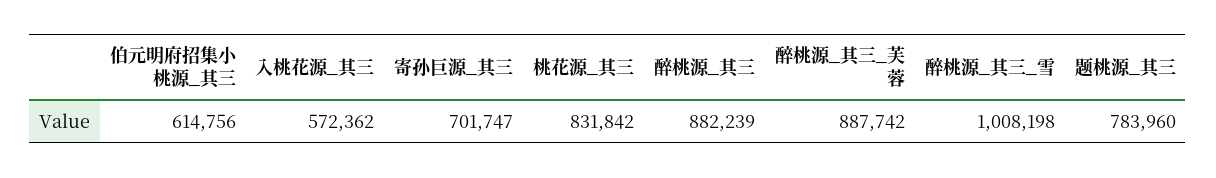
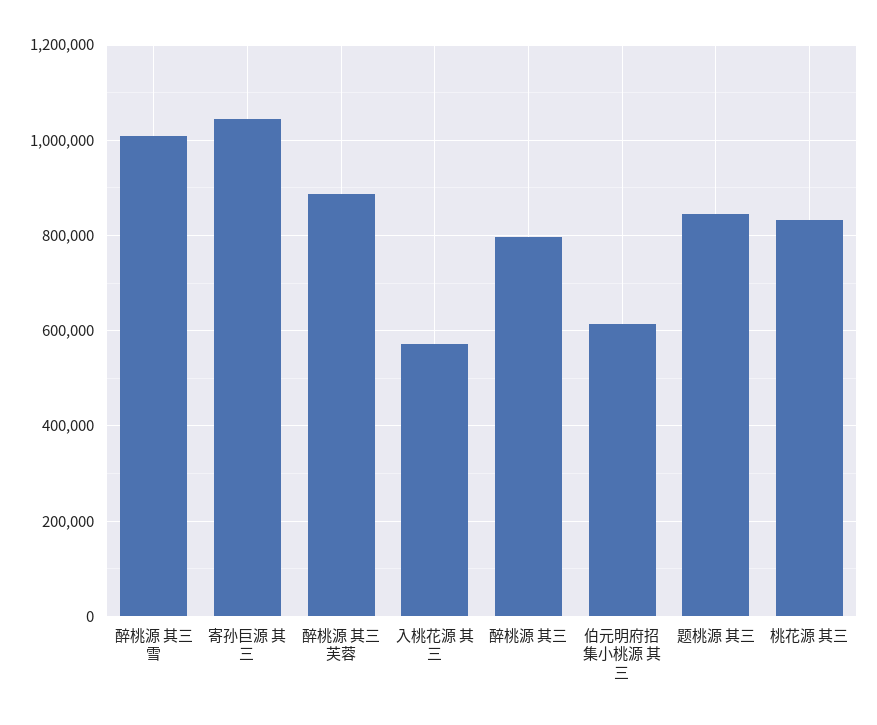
寄孙巨源_其三: 701747 -> 1040000
醉桃源_其三: 882239 -> 800000
题桃源_其三: 783960 -> 840000

